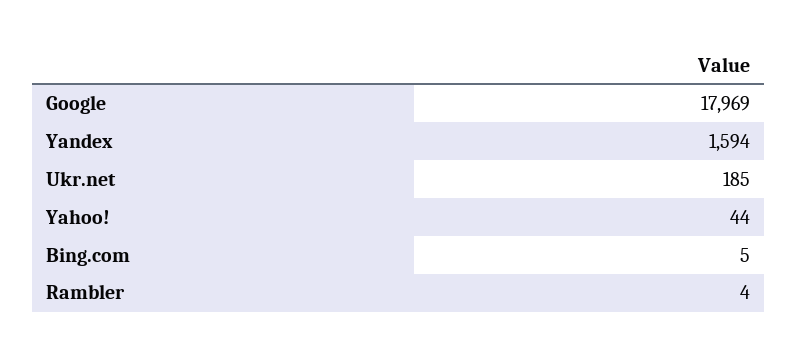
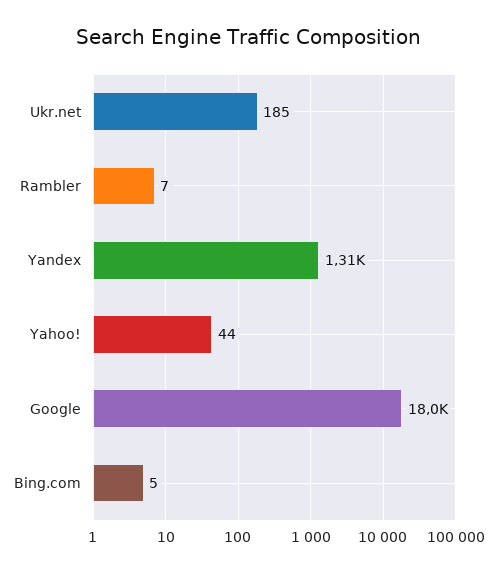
Yandex: 1594 -> 1310
Rambler: 4 -> 7

